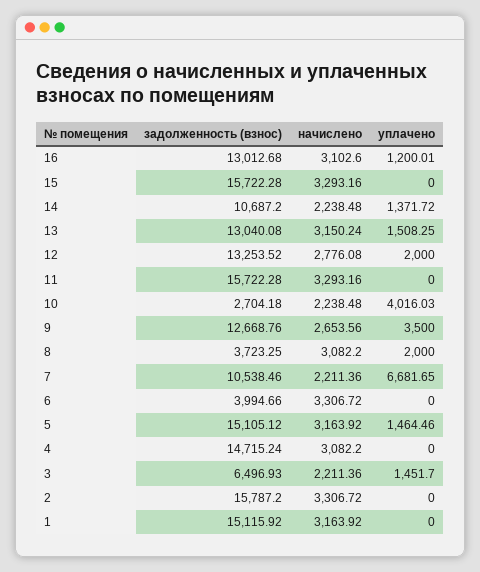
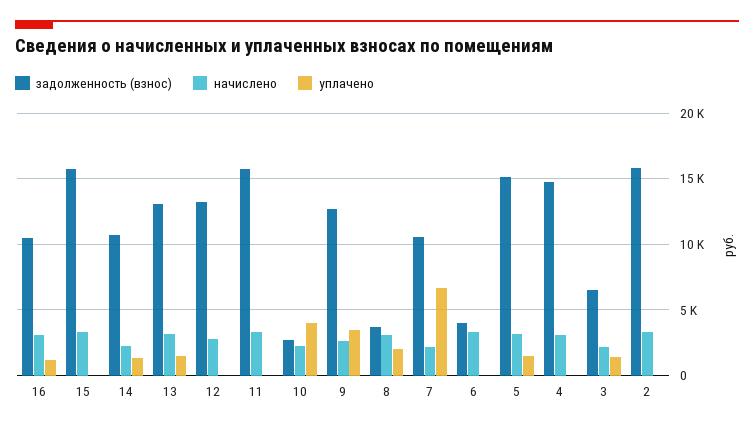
задолженность (взнос), 16: 13012.68 -> 10500
уплачено, 12: 2000 -> 0
задолженность (взнос), 1: 15115.92 -> none
начислено, 1: 3163.92 -> none
уплачено, 1: 0 -> none

